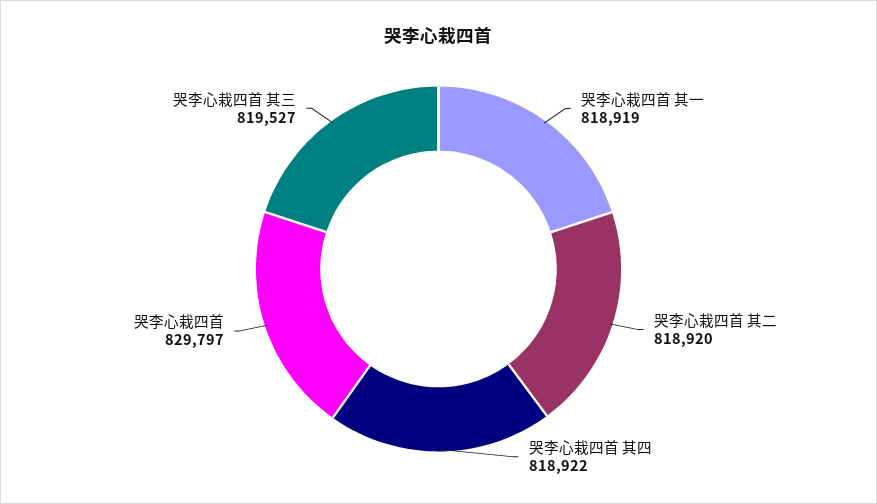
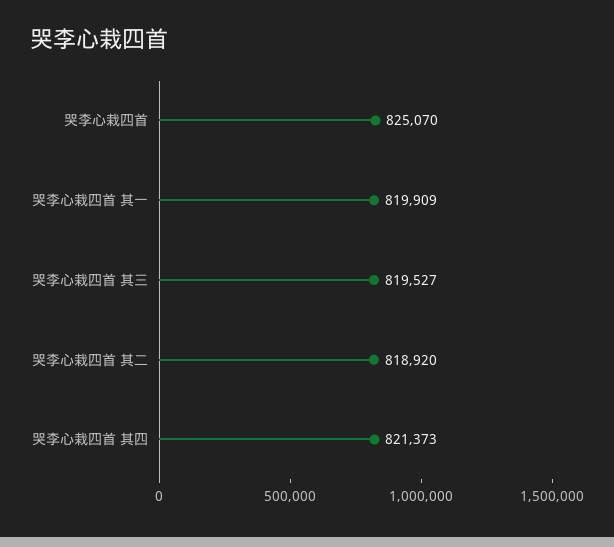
哭李心栽四首 其一: 818919 -> 819909
哭李心栽四首 其四: 818922 -> 821373
哭李心栽四首: 829797 -> 825070

